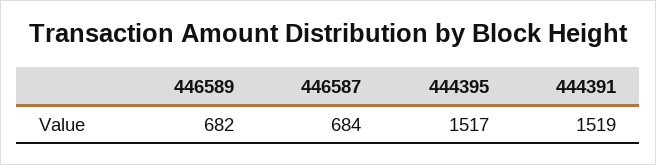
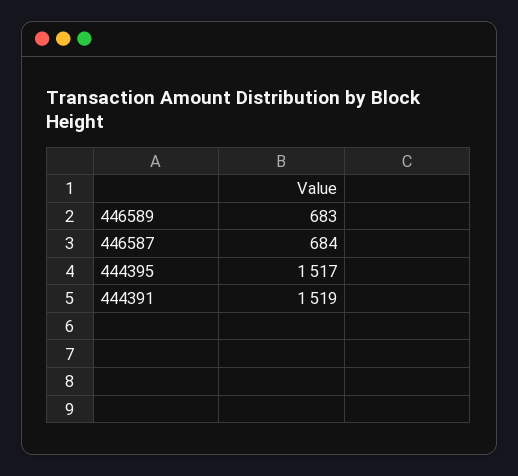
446589: 682 -> 683

